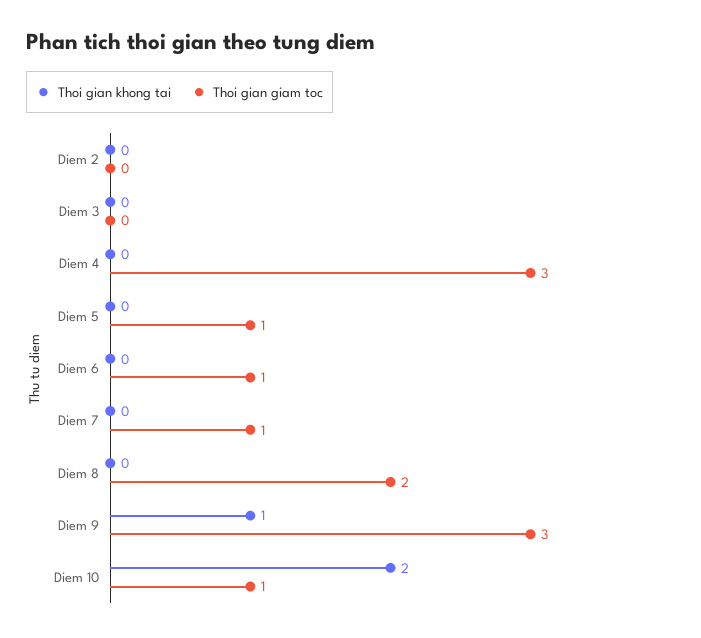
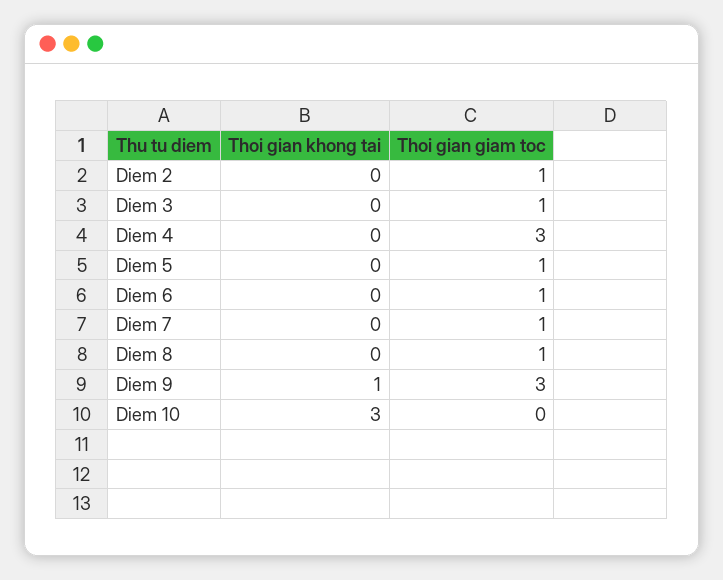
Thoi gian giam toc, Diem 2: 0 -> 1
Thoi gian giam toc, Diem 3: 0 -> 1
Thoi gian giam toc, Diem 8: 2 -> 1
Thoi gian khong tai, Diem 10: 2 -> 3
Thoi gian giam toc, Diem 10: 1 -> 0

